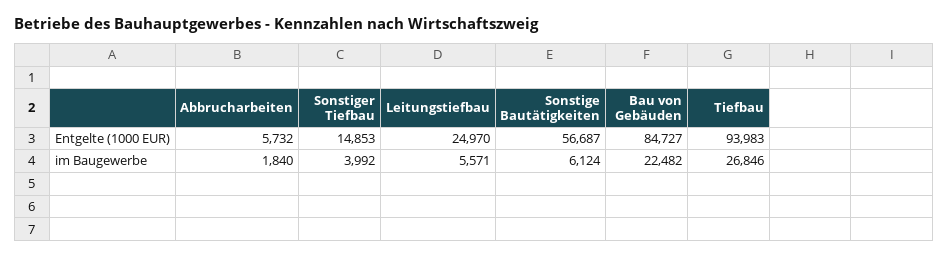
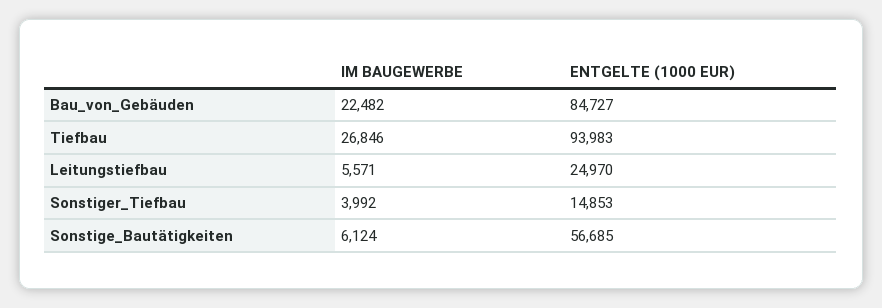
Abbrucharbeiten, Entgelte (1000 EUR): 5732 -> none
Sonstige Bautätigkeiten, Entgelte (1000 EUR): 56687 -> 56685
Abbrucharbeiten, im Baugewerbe: 1840 -> none

